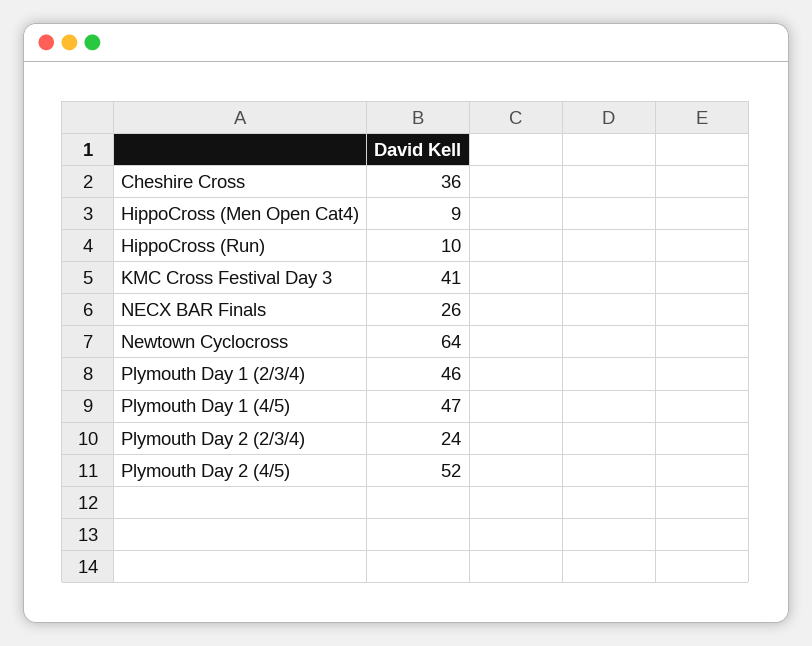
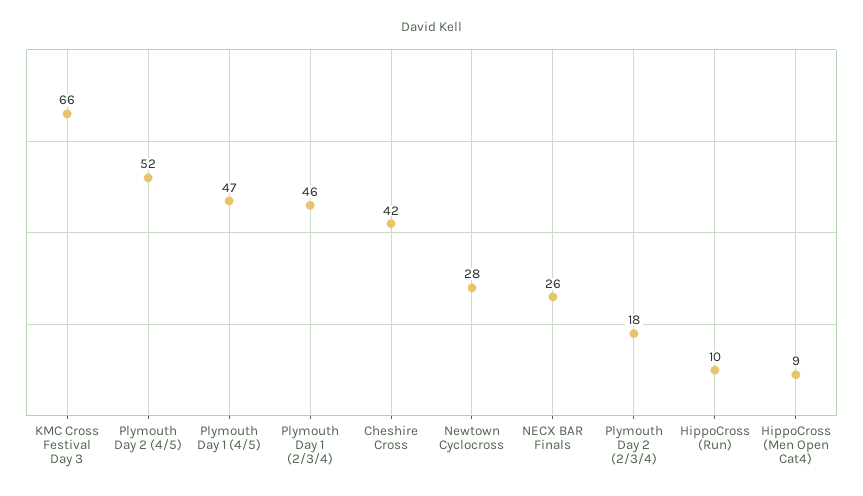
Cheshire Cross: 36 -> 42
KMC Cross Festival Day 3: 41 -> 66
Newtown Cyclocross: 64 -> 28
Plymouth Day 2 (2/3/4): 24 -> 18

